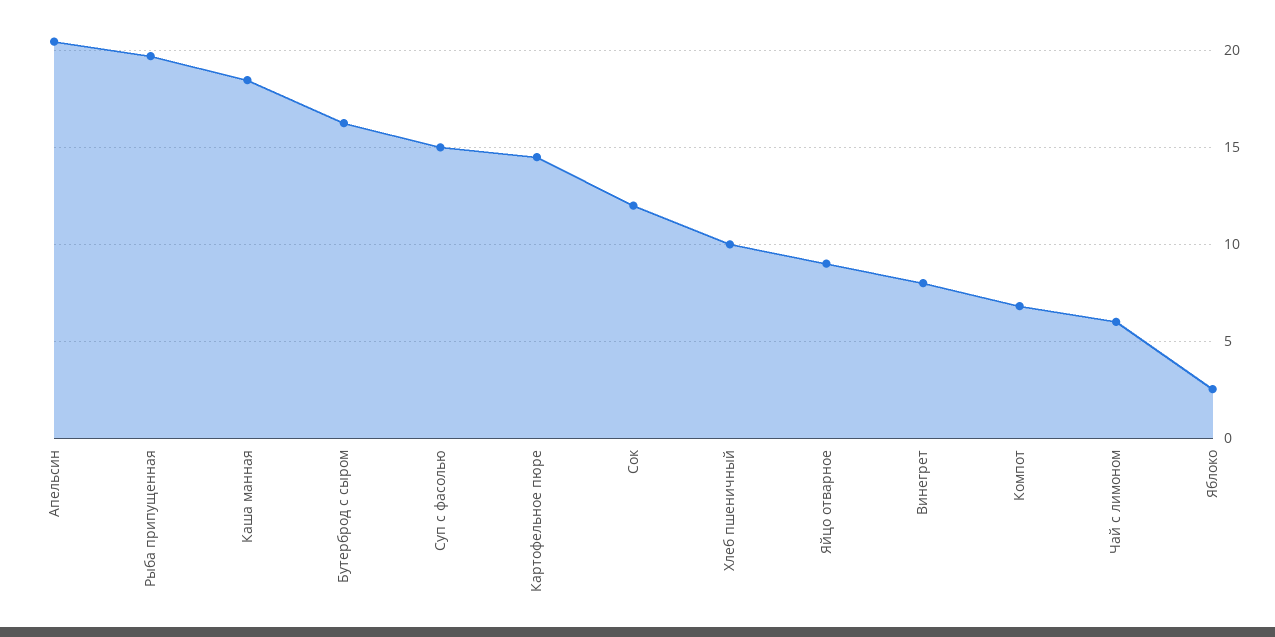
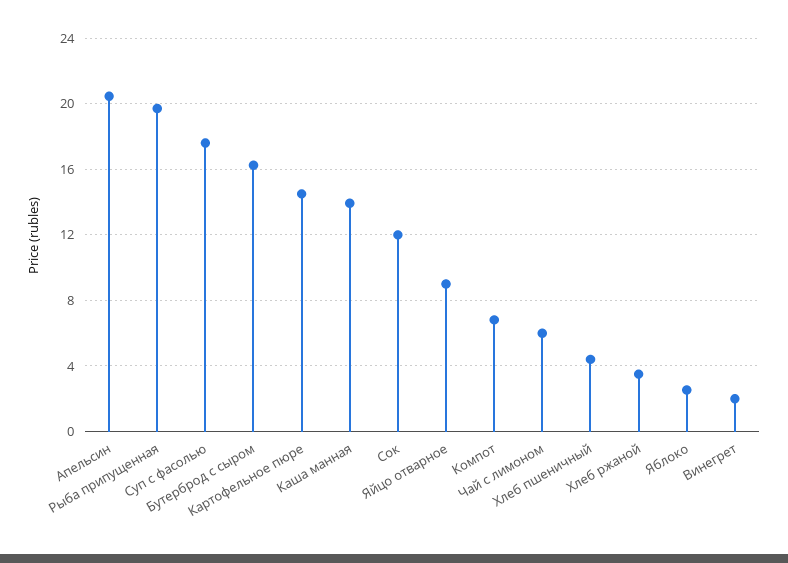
Каша манная: 18.5 -> 14
Суп с фасолью: 15 -> 17.5
Хлеб пшеничный: 10 -> 4.5
Винегрет: 8 -> 2
Хлеб ржаной: none -> 3.5

